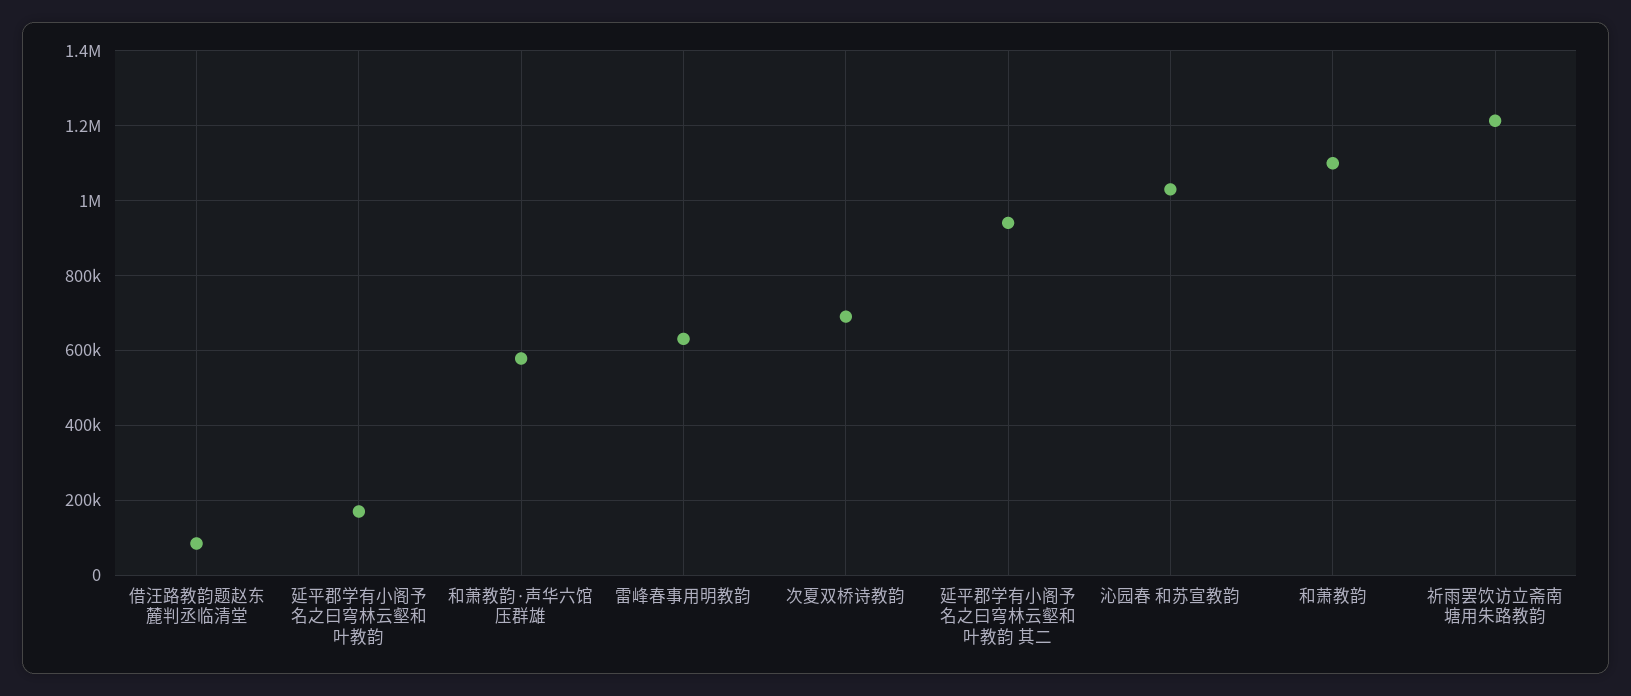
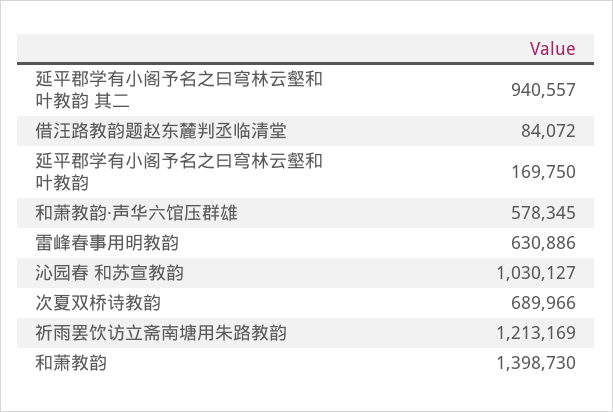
和萧教韵: 1100000 -> 1398730

